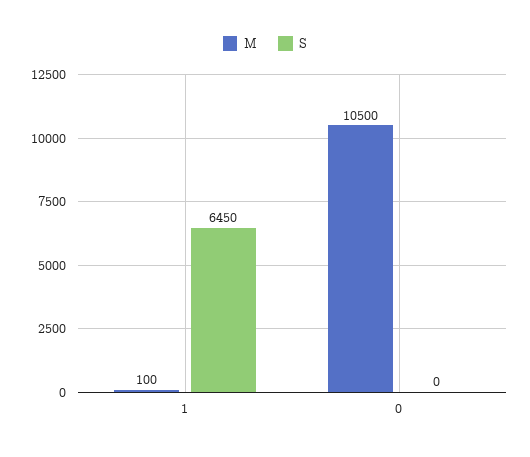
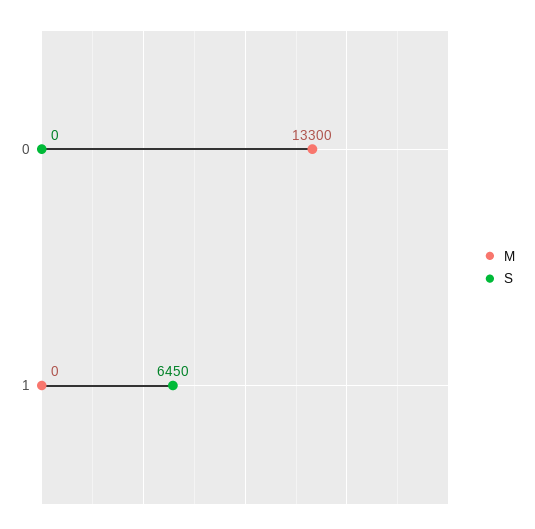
M, 1: 100 -> 0
M, 0: 10500 -> 13300

